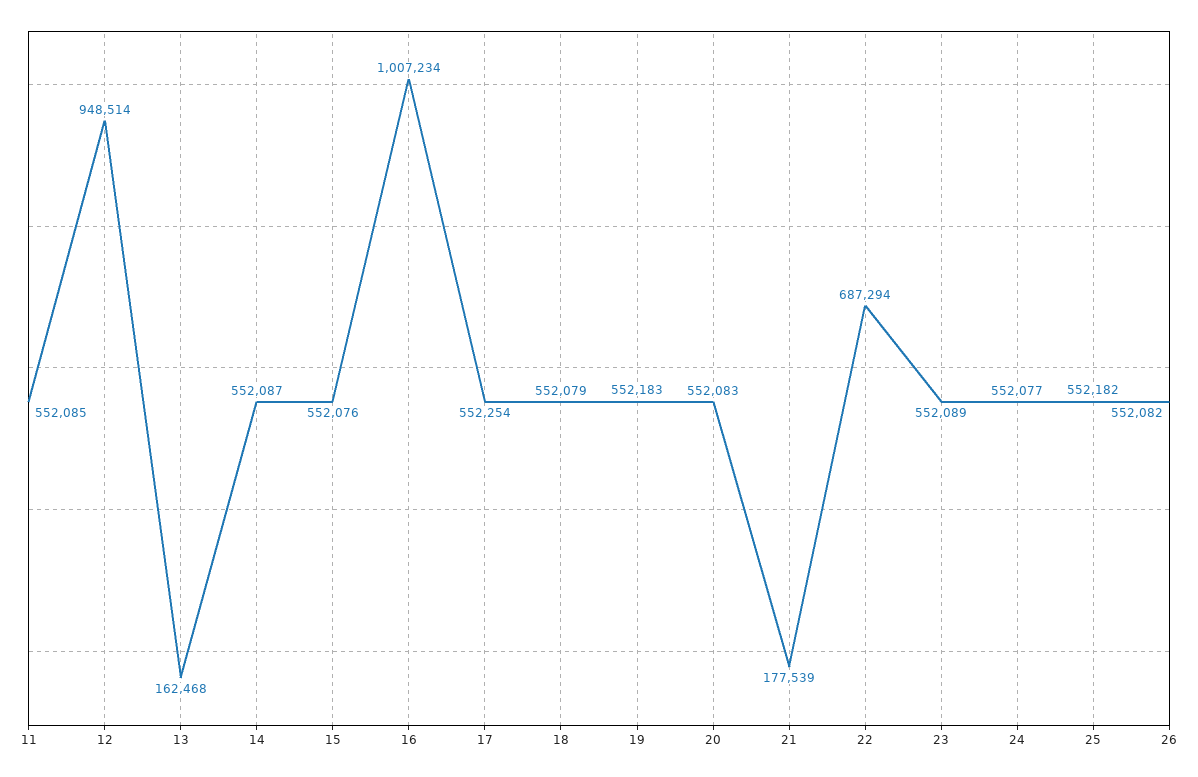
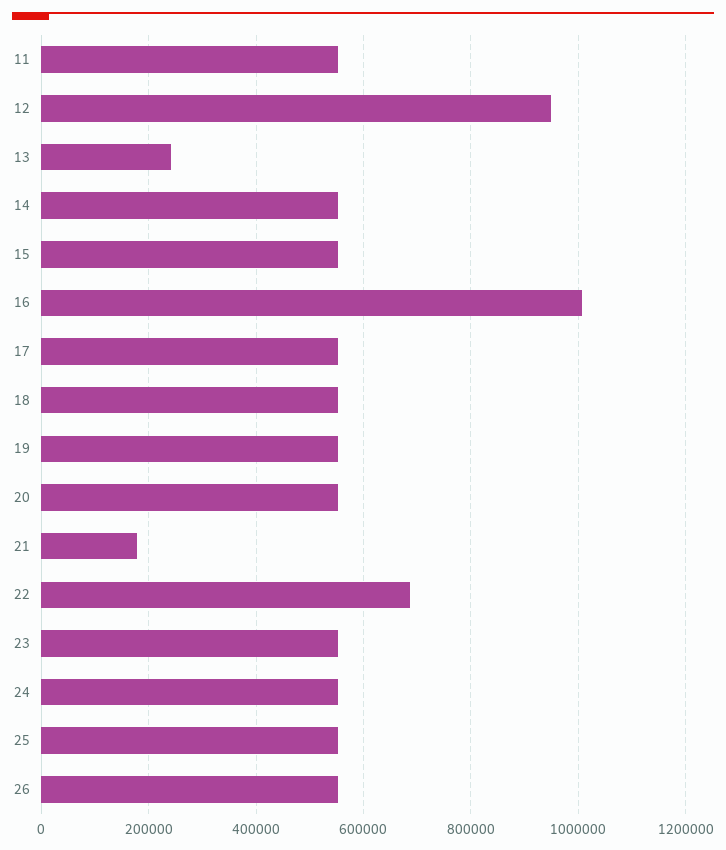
13: 162468 -> 240000

